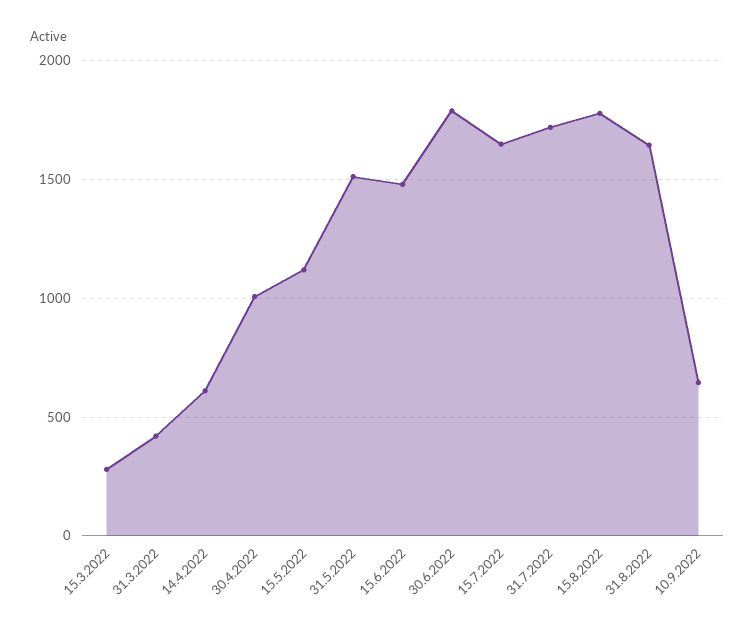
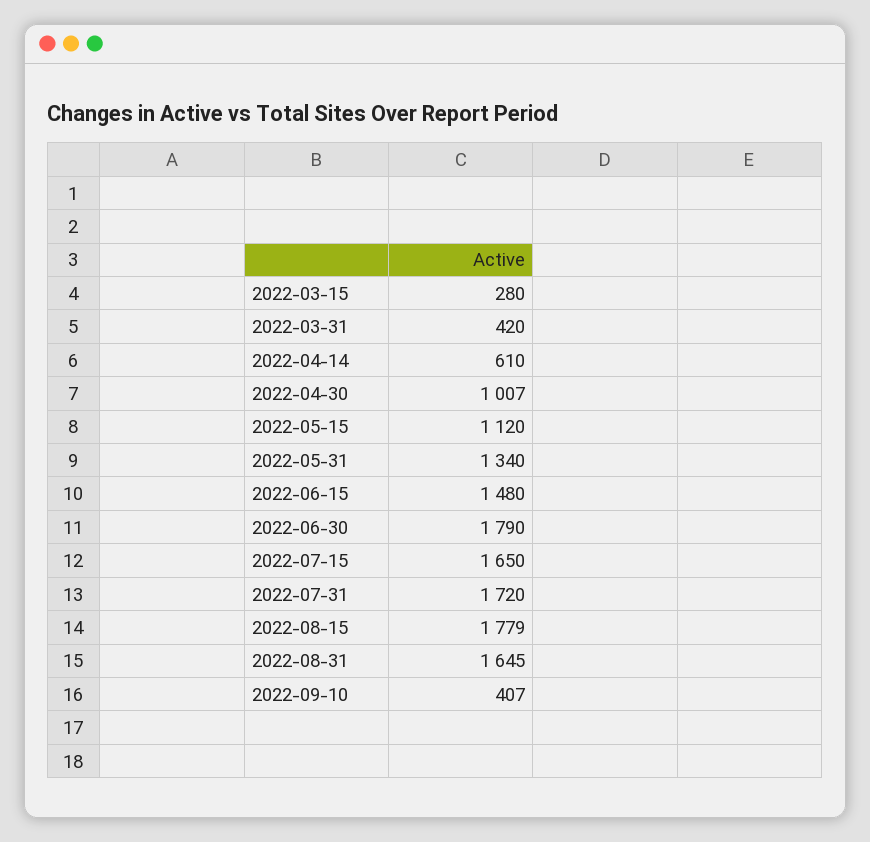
31.5.2022: 1500 -> 1340
10.9.2022: 650 -> 407

